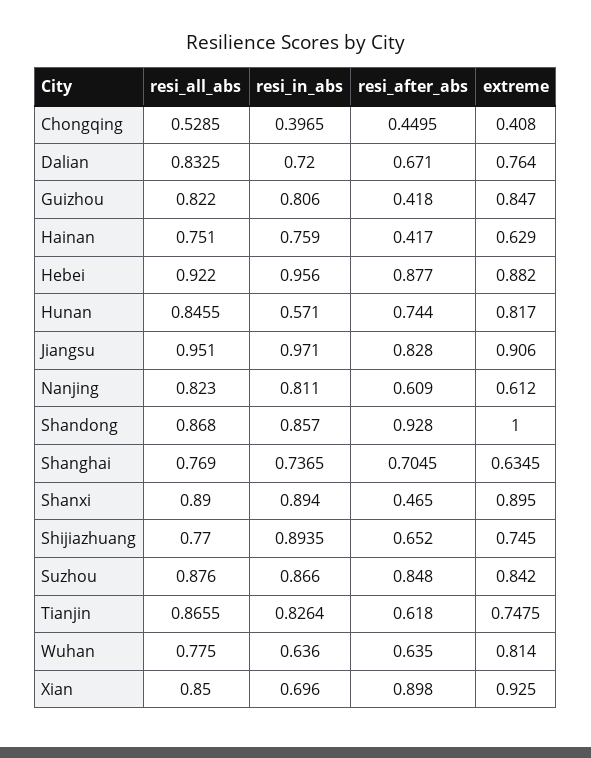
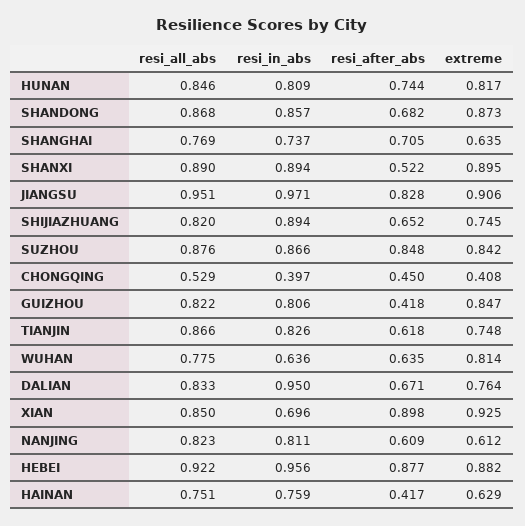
resi_in_abs, Dalian: 0.72 -> 0.95
resi_in_abs, Hunan: 0.571 -> 0.809
resi_after_abs, Shandong: 0.928 -> 0.682
extreme, Shandong: 1 -> 0.873
resi_after_abs, Shanxi: 0.465 -> 0.522
resi_all_abs, Shijiazhuang: 0.77 -> 0.82

